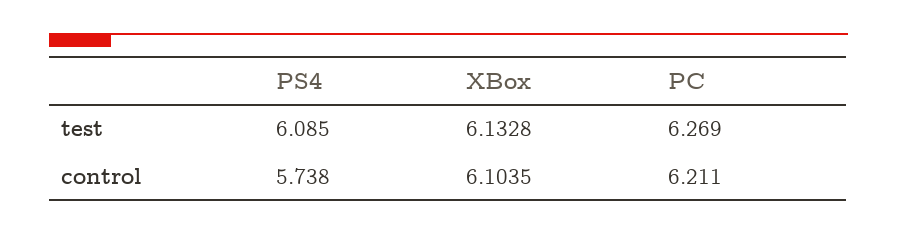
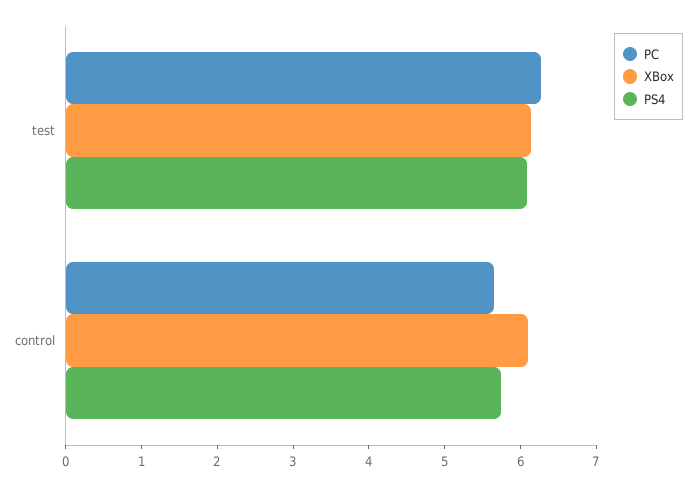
PC, control: 6.211 -> 5.6

